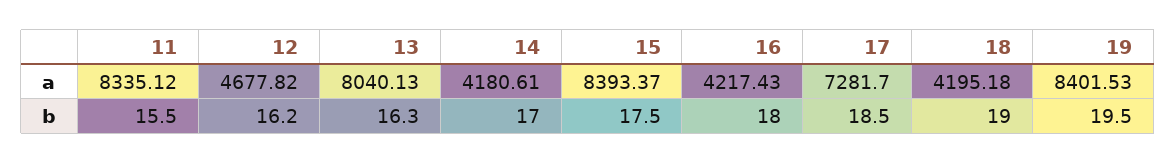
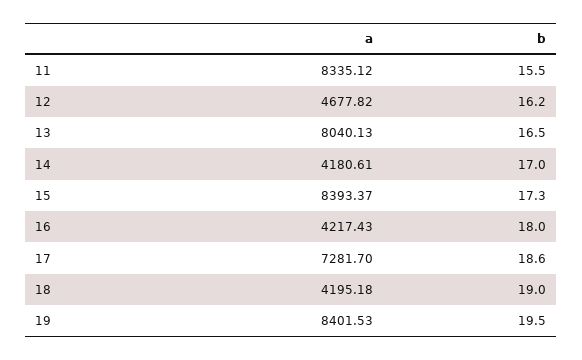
13, b: 16.3 -> 16.5
15, b: 17.5 -> 17.3
17, b: 18.5 -> 18.6

